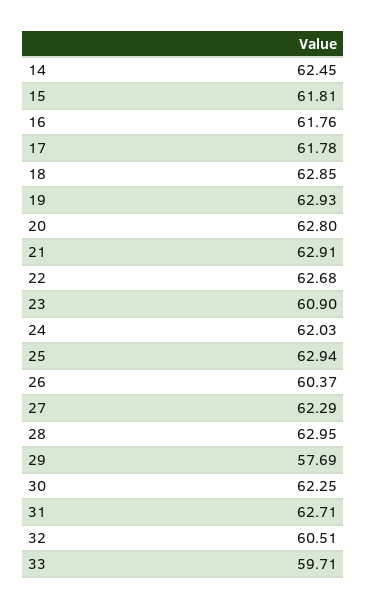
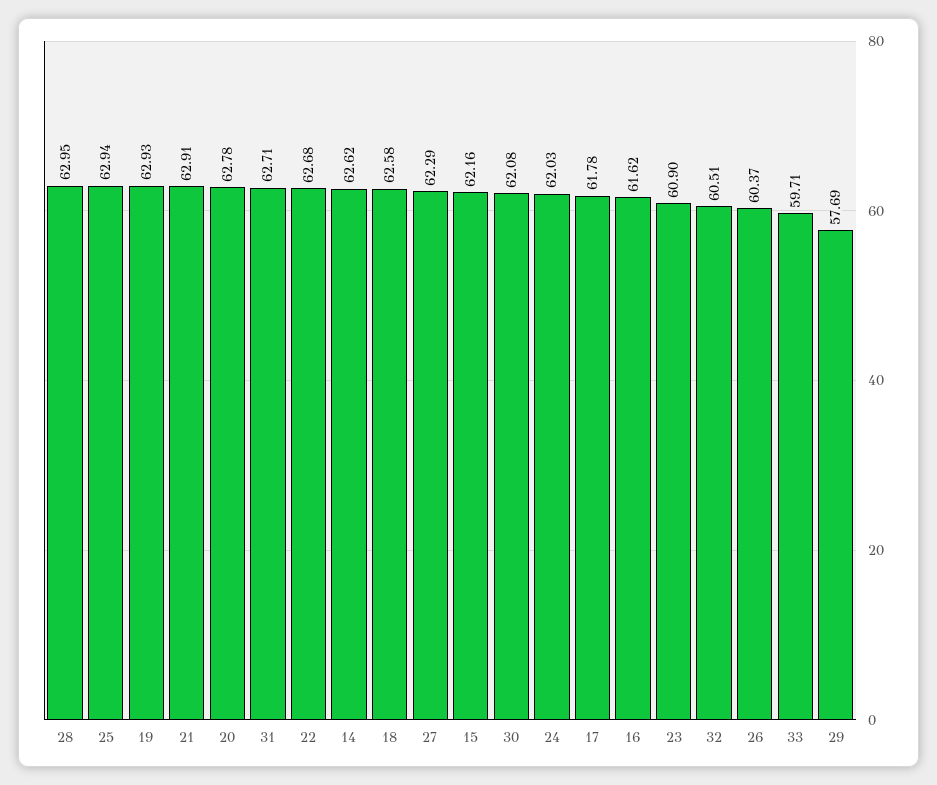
14: 62.45 -> 62.62
15: 61.81 -> 62.16
16: 61.76 -> 61.62
18: 62.85 -> 62.58
20: 62.8 -> 62.78
30: 62.25 -> 62.08

